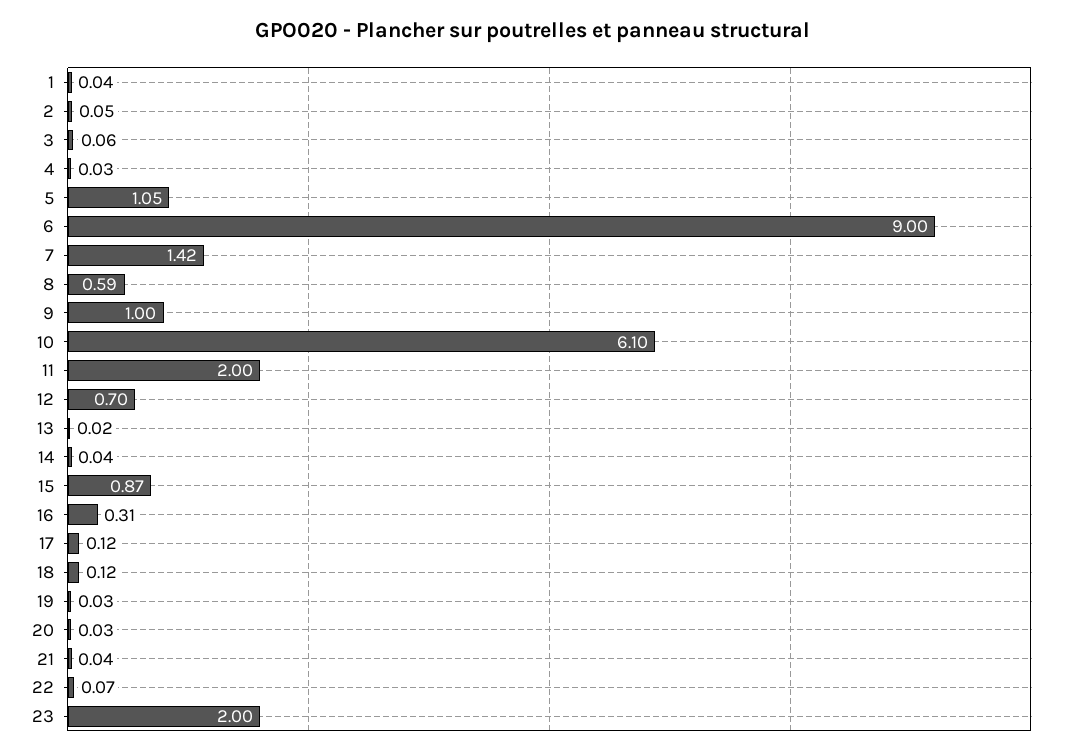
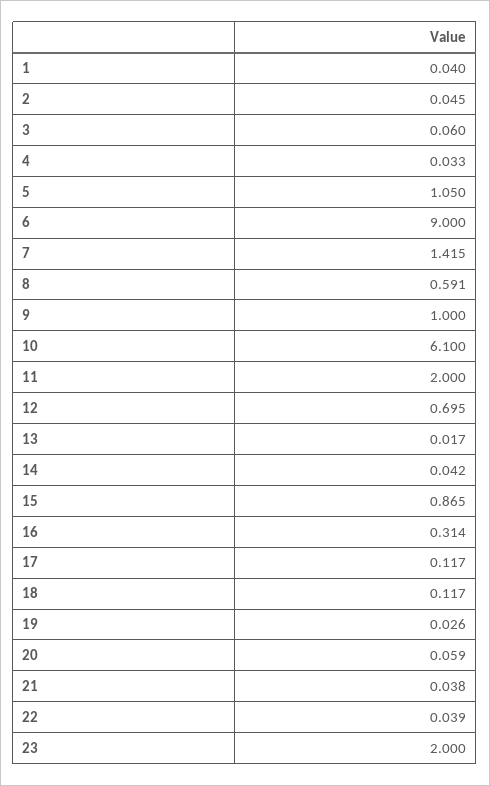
20: 0.03 -> 0.059
22: 0.07 -> 0.039

